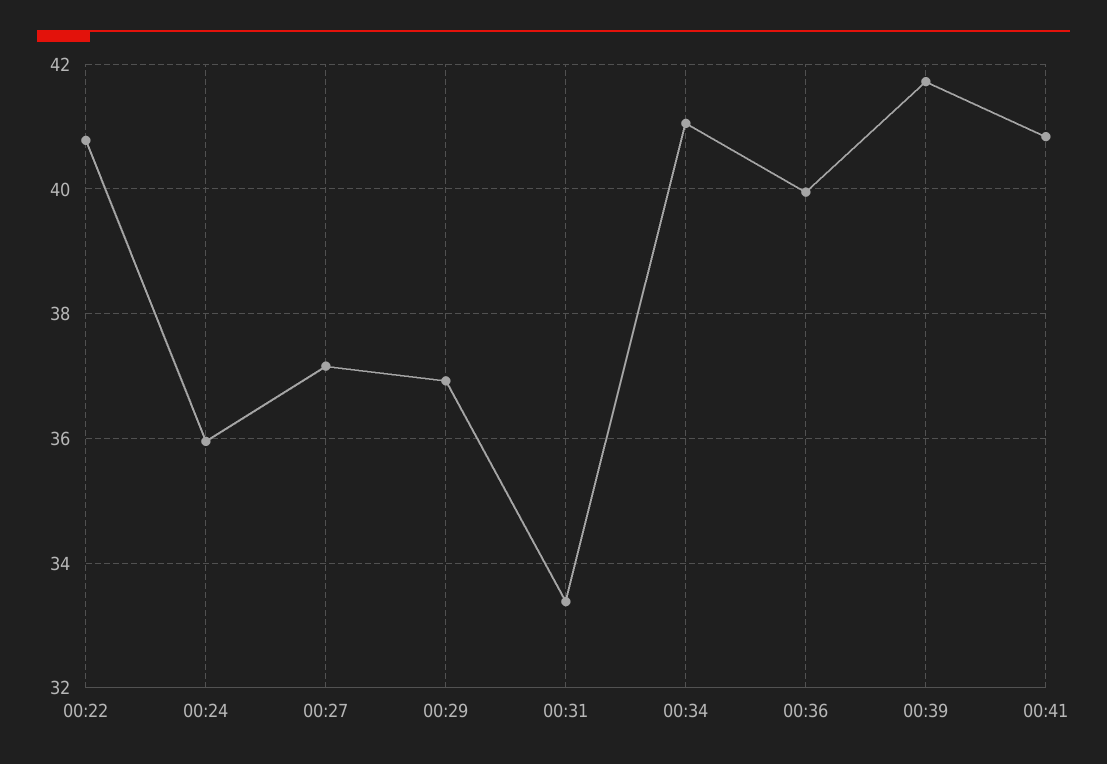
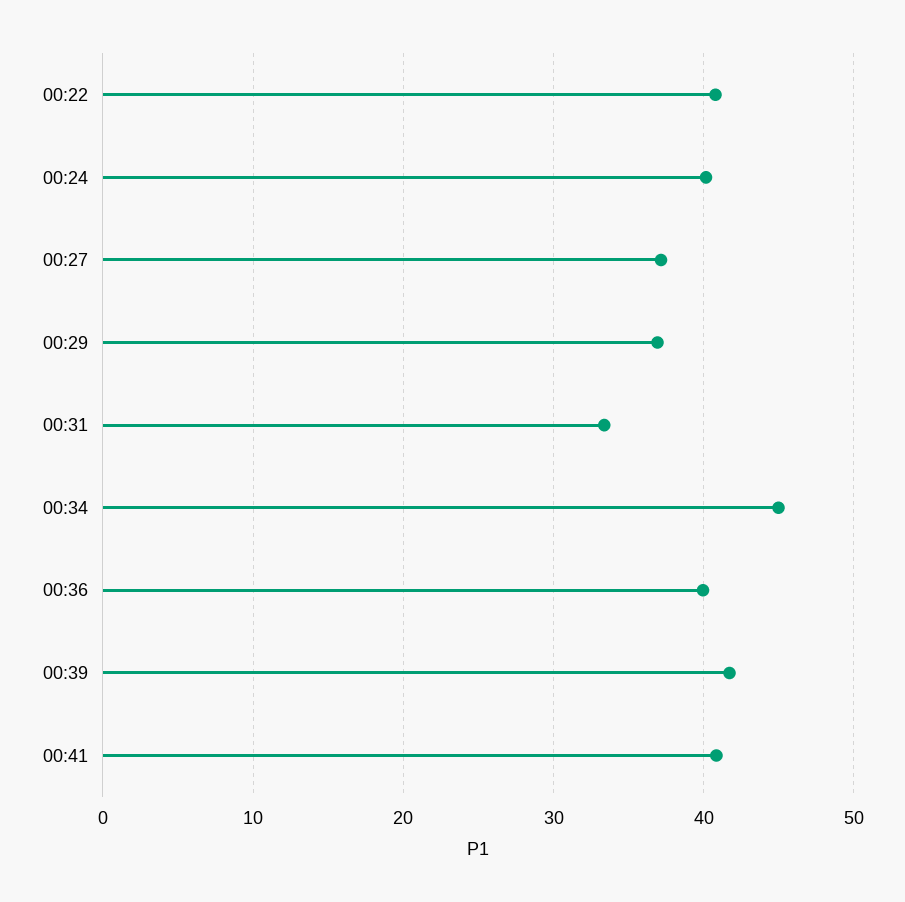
00:24: 36 -> 40
00:34: 41 -> 45

